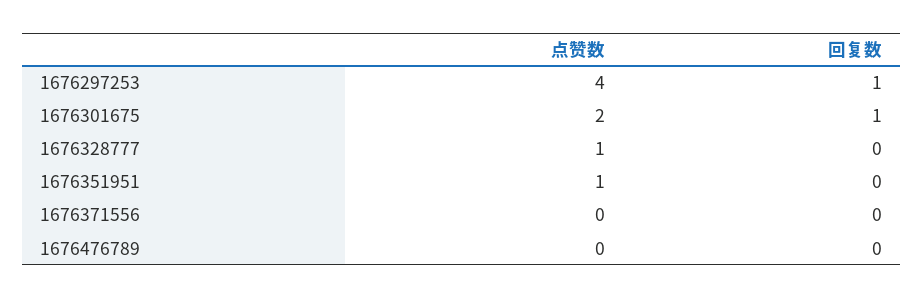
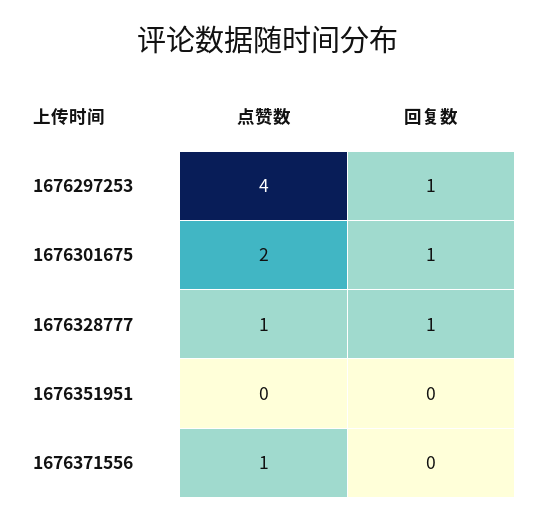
回复数, 1676328777: 0 -> 1
点赞数, 1676351951: 1 -> 0
点赞数, 1676371556: 0 -> 1
点赞数, 1676476789: 0 -> none
回复数, 1676476789: 0 -> none

